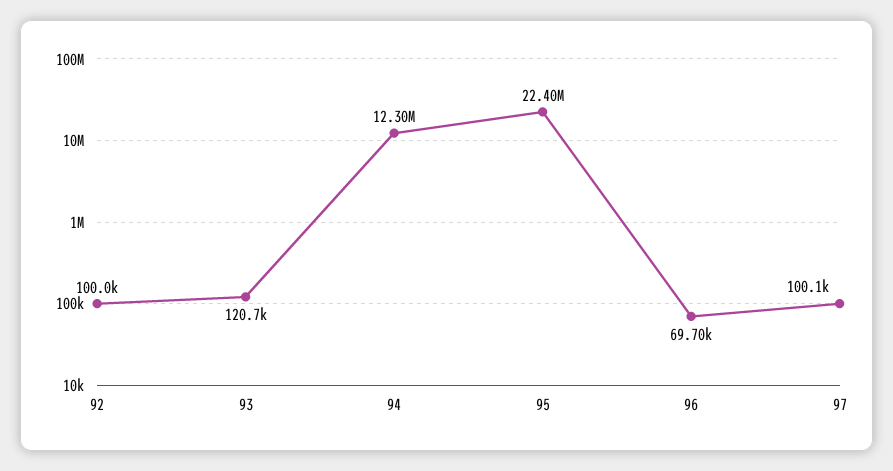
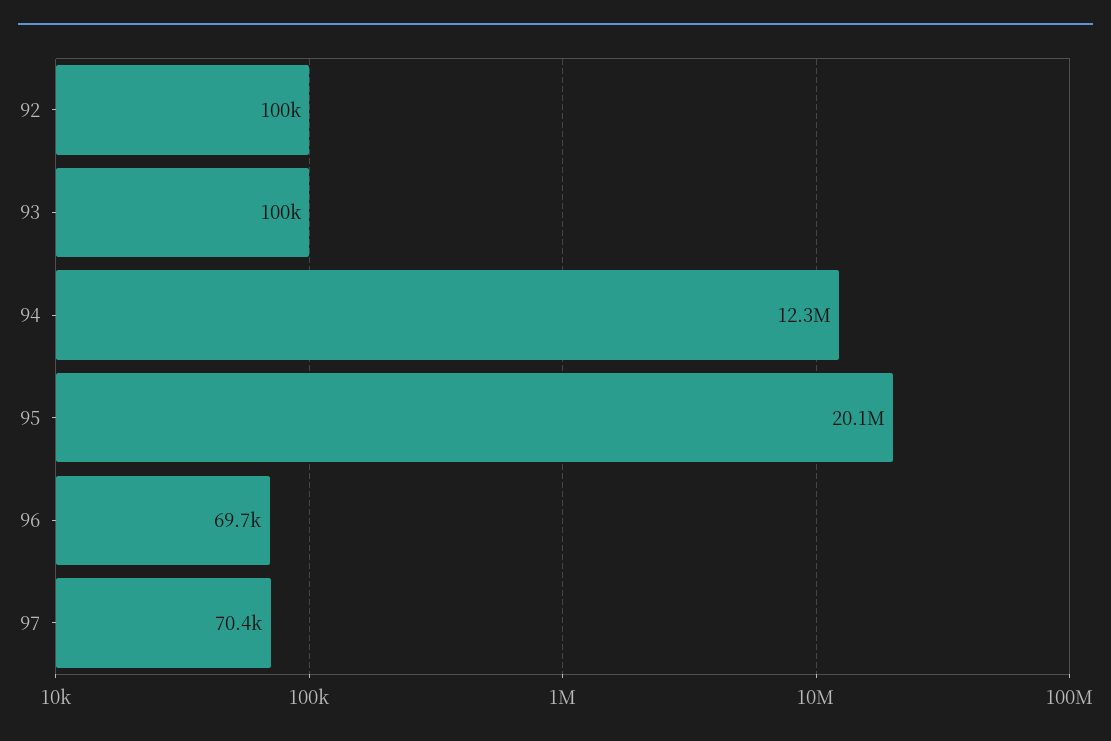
93: 120700 -> 100000
95: 22400000 -> 20100000
97: 100100 -> 70400

